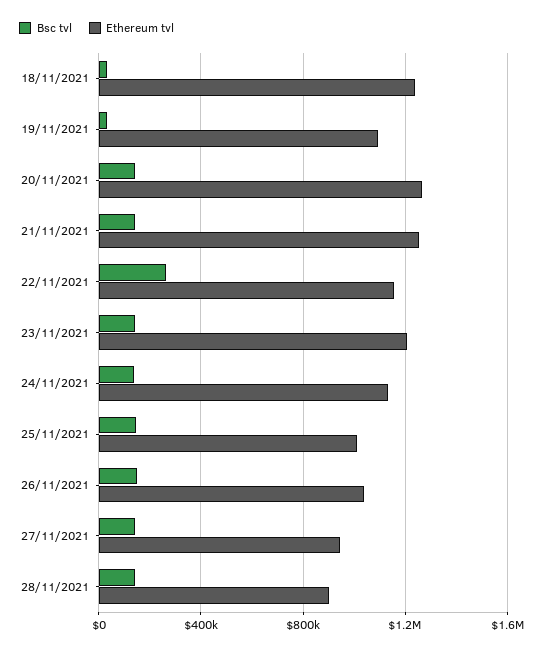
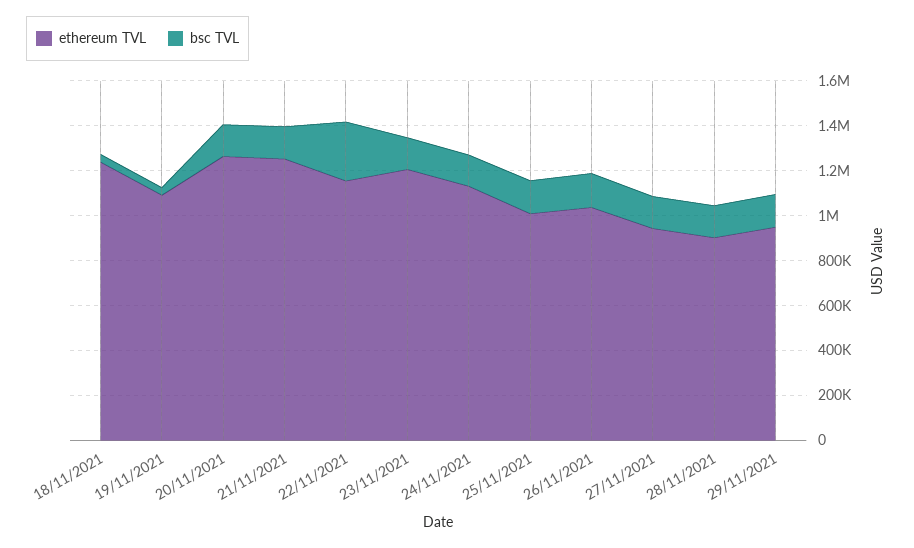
Ethereum tvl, 29/11/2021: none -> 950000
Bsc tvl, 29/11/2021: none -> 150000

